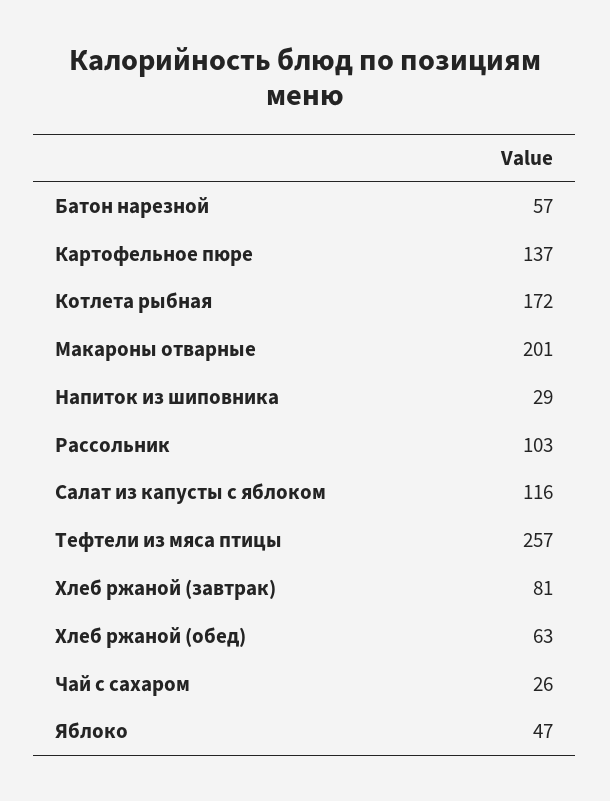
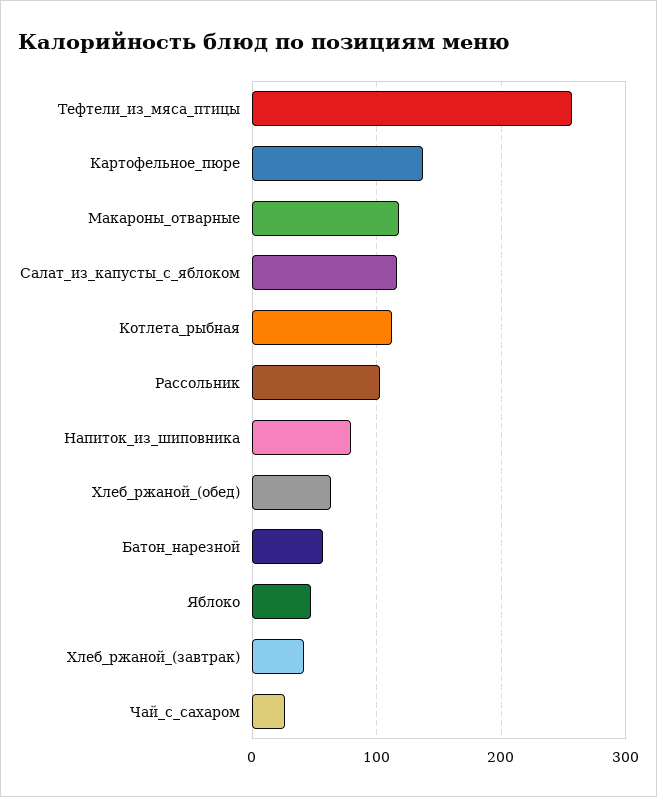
Котлета рыбная: 172 -> 110
Макароны отварные: 201 -> 120
Напиток из шиповника: 29 -> 80
Хлеб ржаной (завтрак): 81 -> 40

